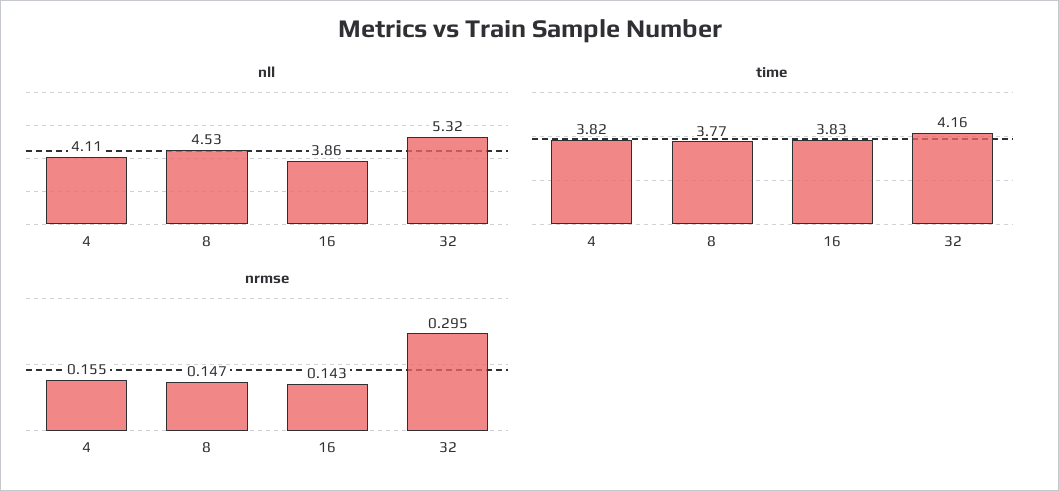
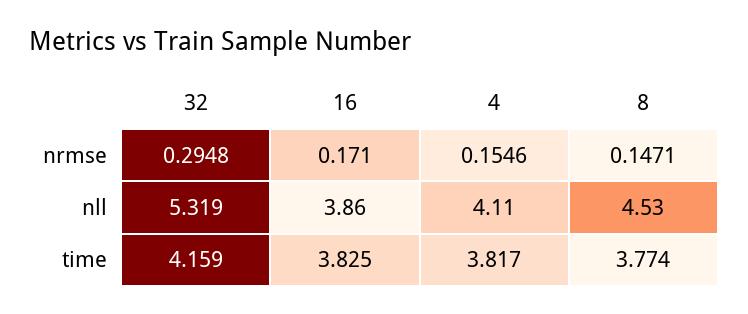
nrmse, 16: 0.143 -> 0.171

